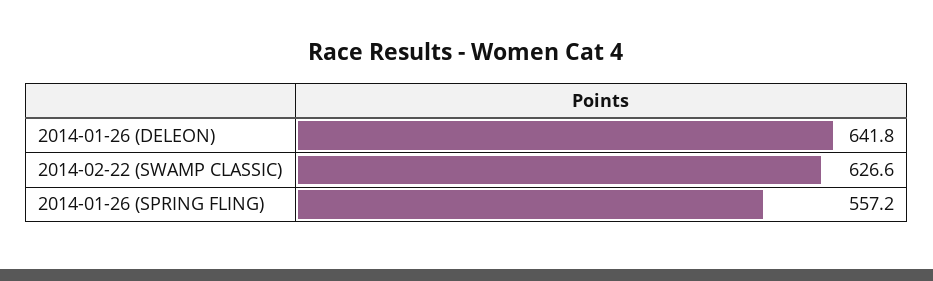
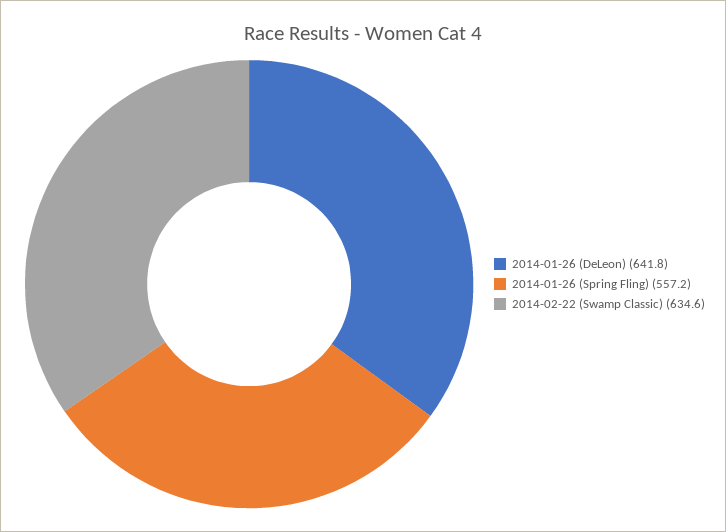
2014-02-22 (SWAMP CLASSIC): 626.6 -> 634.6

